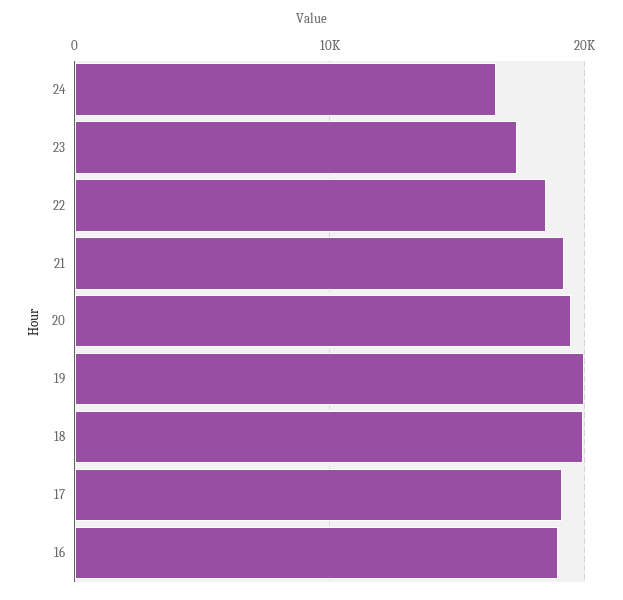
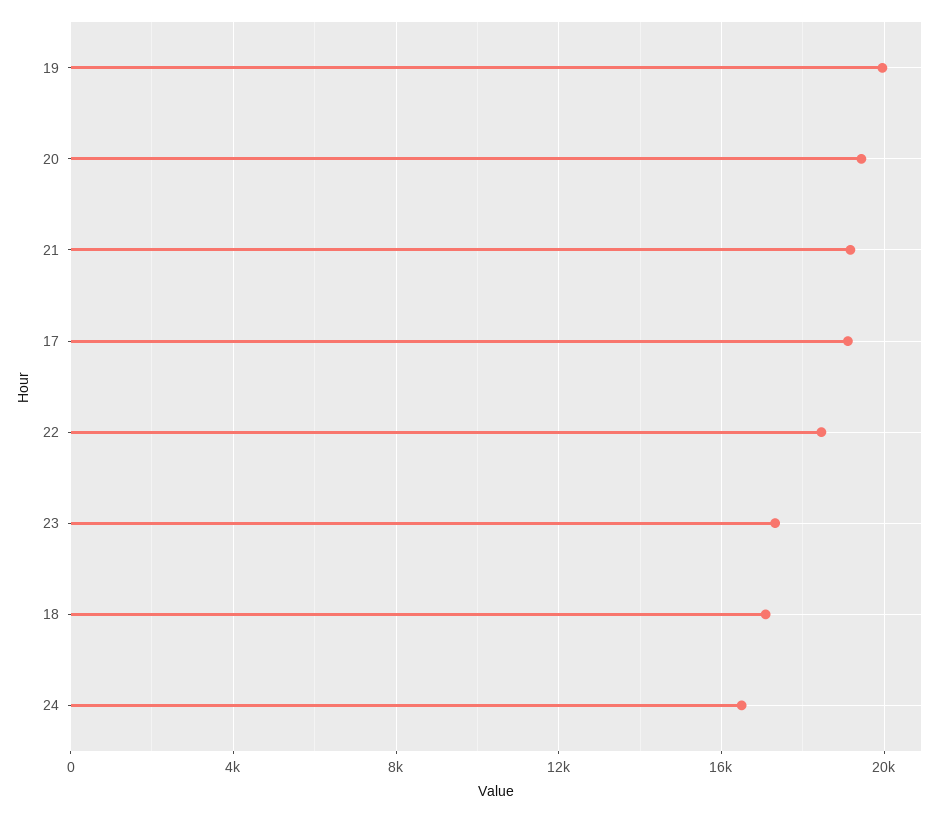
18: 20000 -> 17000
16: 19000 -> none

